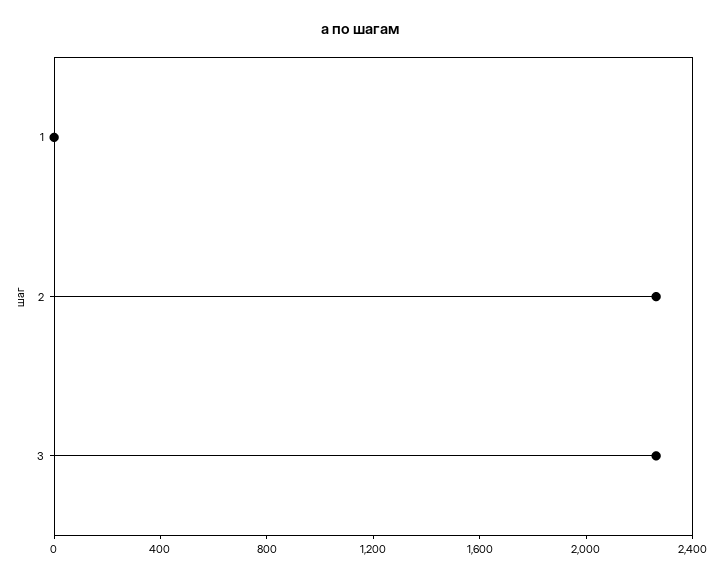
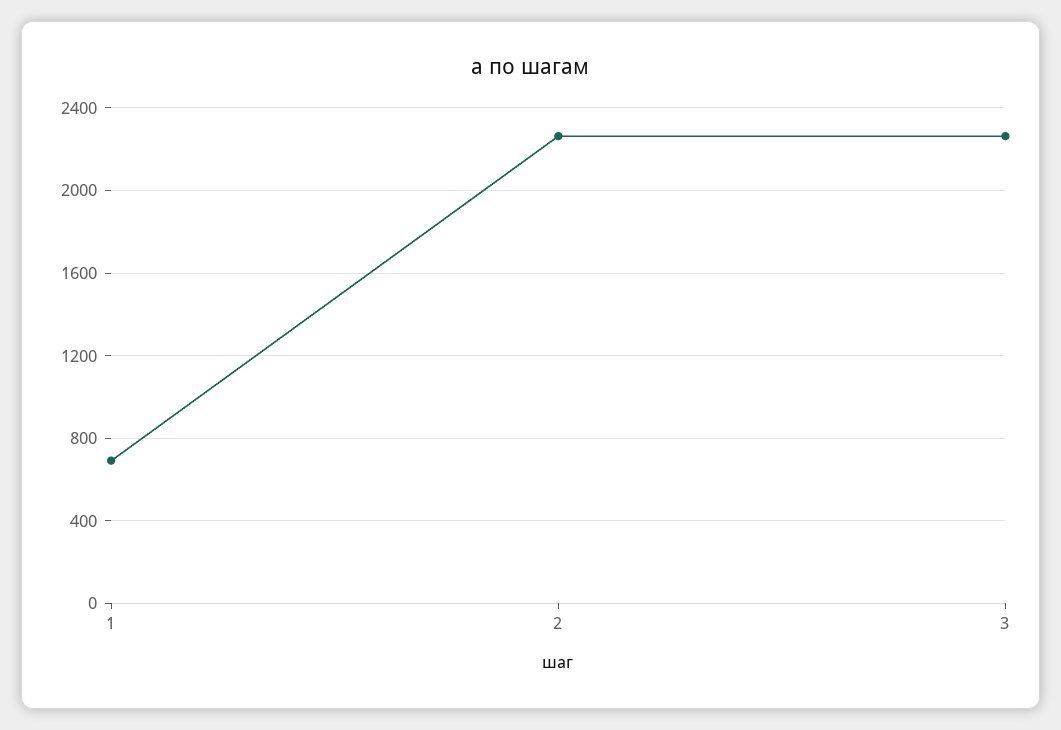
1: 0 -> 700

